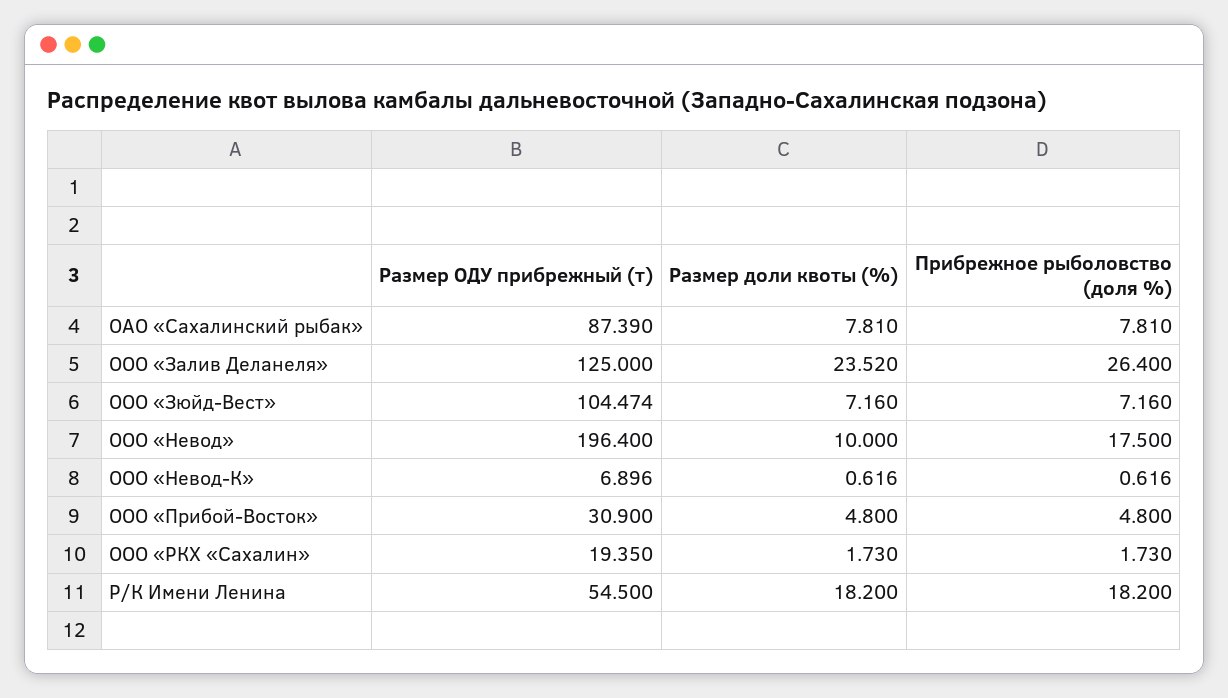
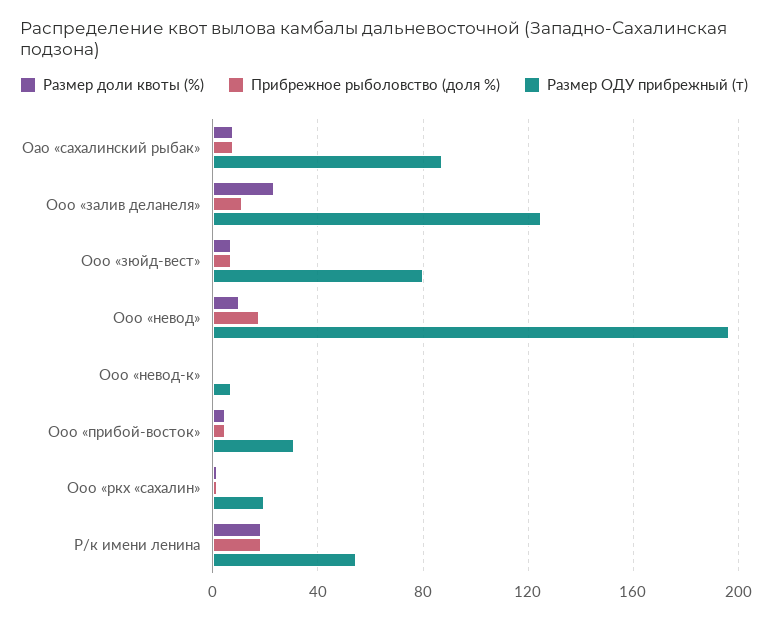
Прибрежное рыболовство (доля %), ООО «Залив Деланеля»: 26.4 -> 10
Размер ОДУ прибрежный (т), ООО «Зюйд-Вест»: 104.474 -> 80

